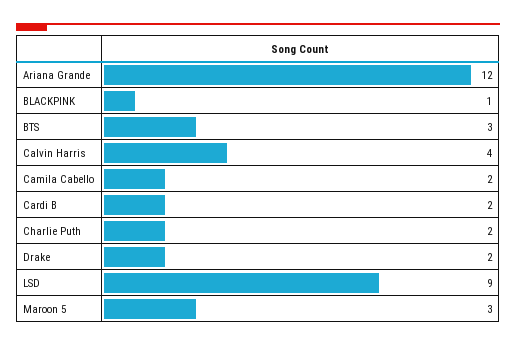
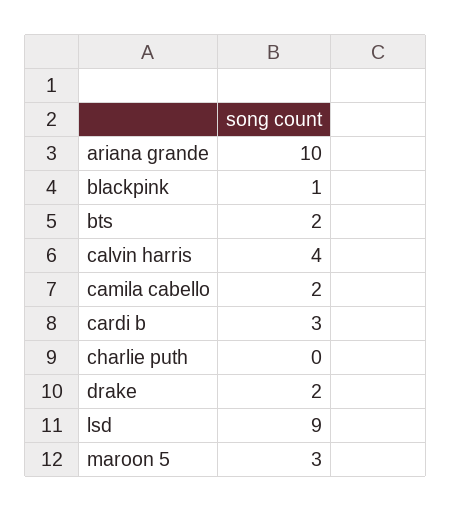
Ariana Grande: 12 -> 10
BTS: 3 -> 2
Cardi B: 2 -> 3
Charlie Puth: 2 -> 0

